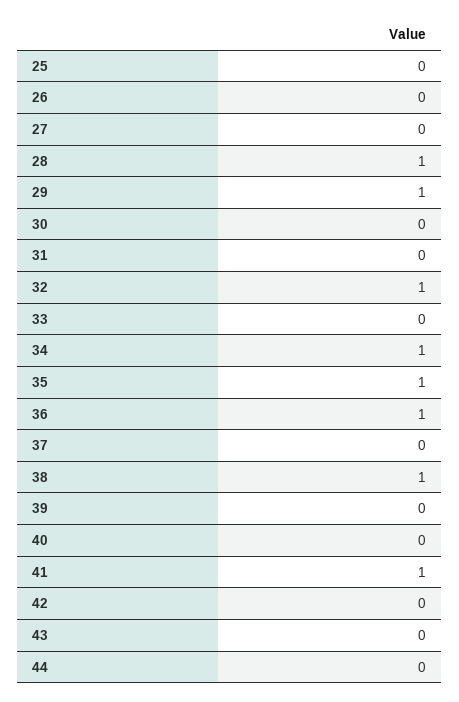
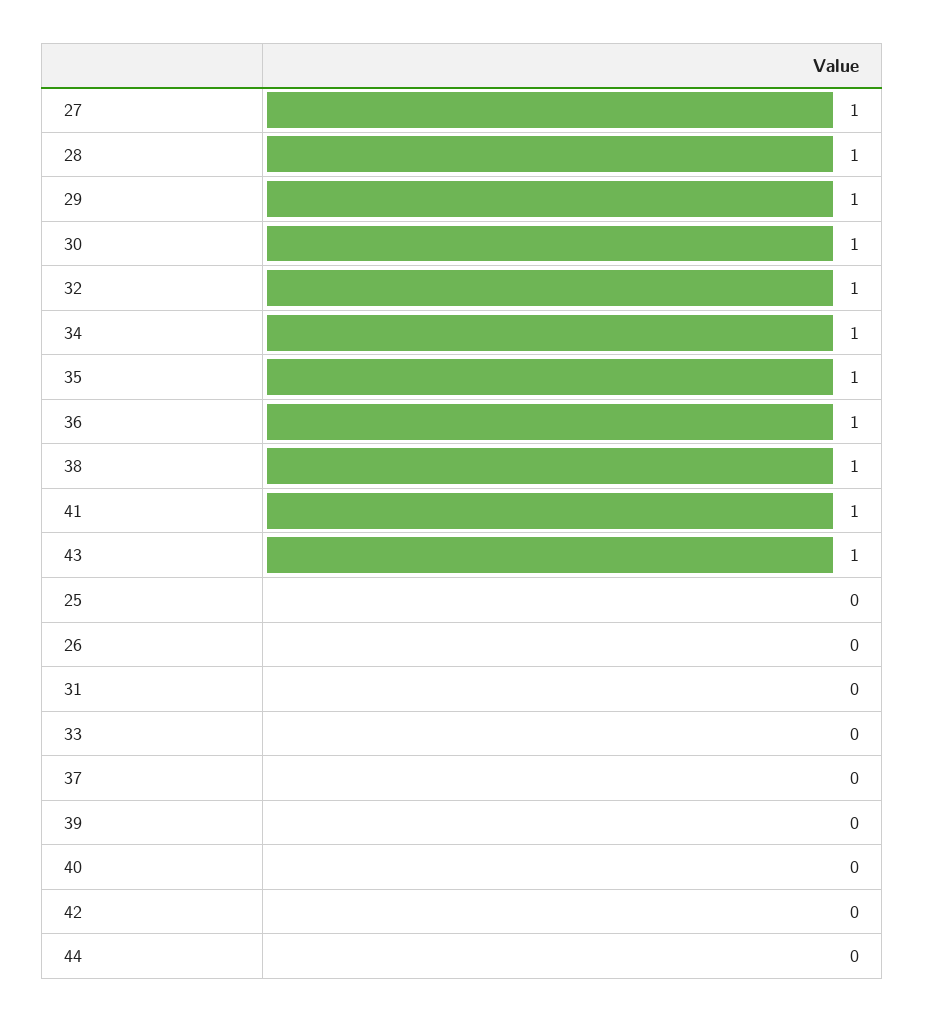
27: 0 -> 1
30: 0 -> 1
43: 0 -> 1

